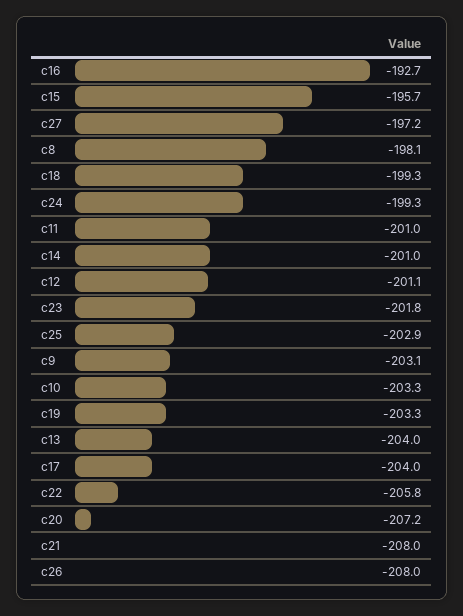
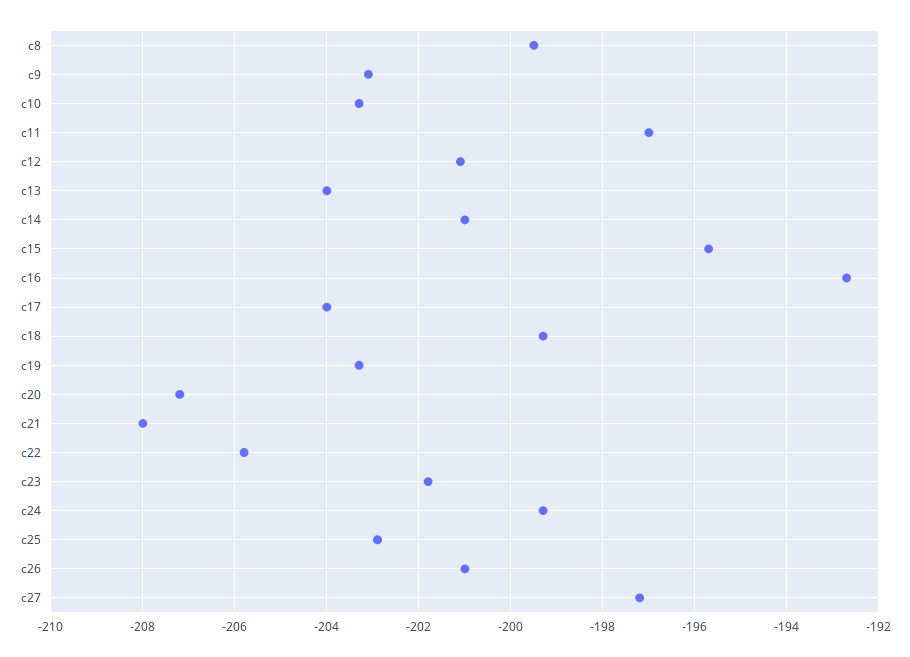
c8: -198.1 -> -199.5
c11: -201 -> -197
c26: -208 -> -201

